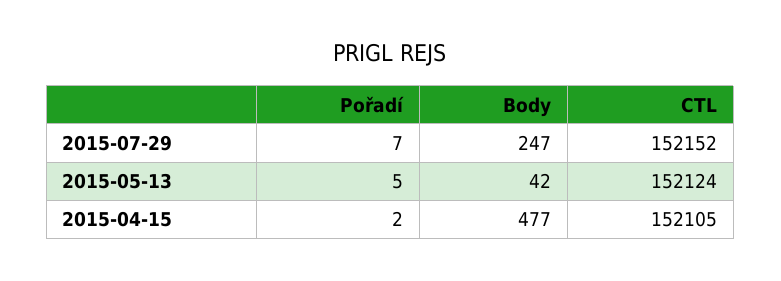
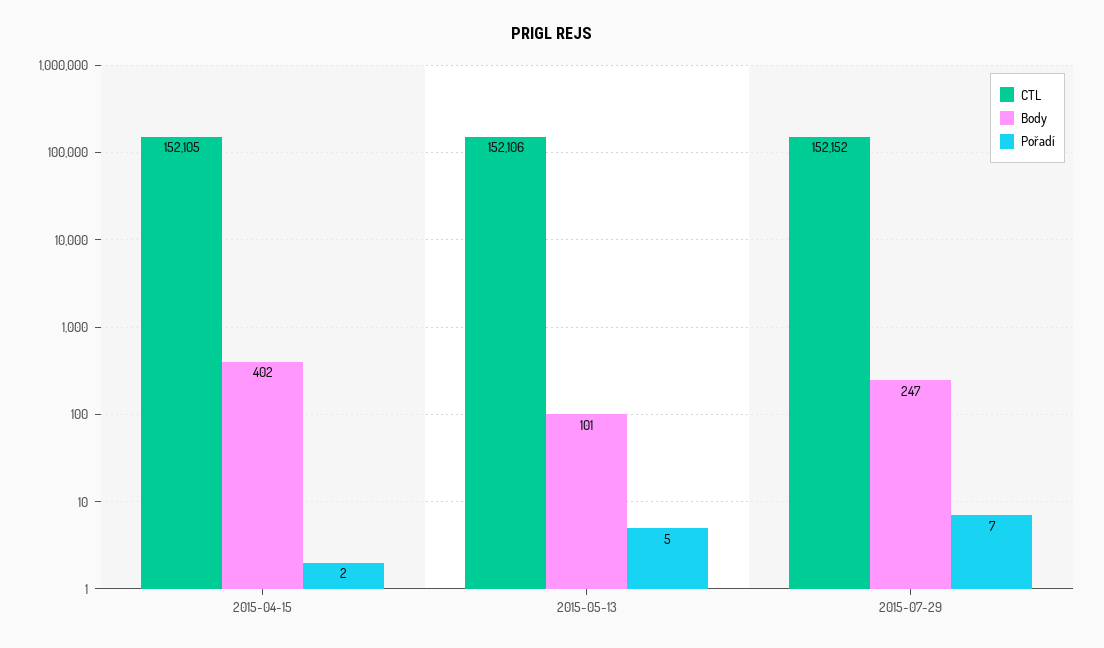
Body, 2015-05-13: 42 -> 101
CTL, 2015-05-13: 152124 -> 152106
Body, 2015-04-15: 477 -> 402

